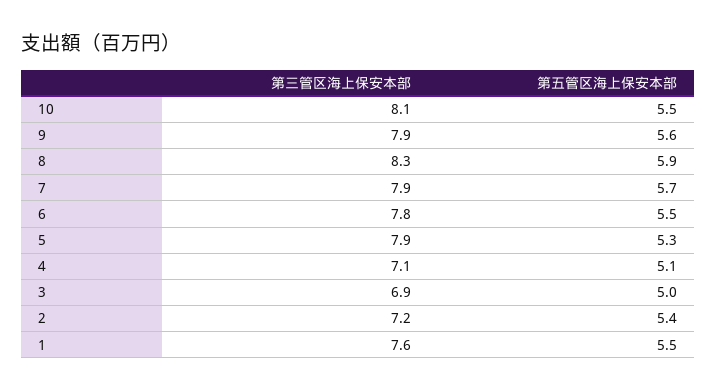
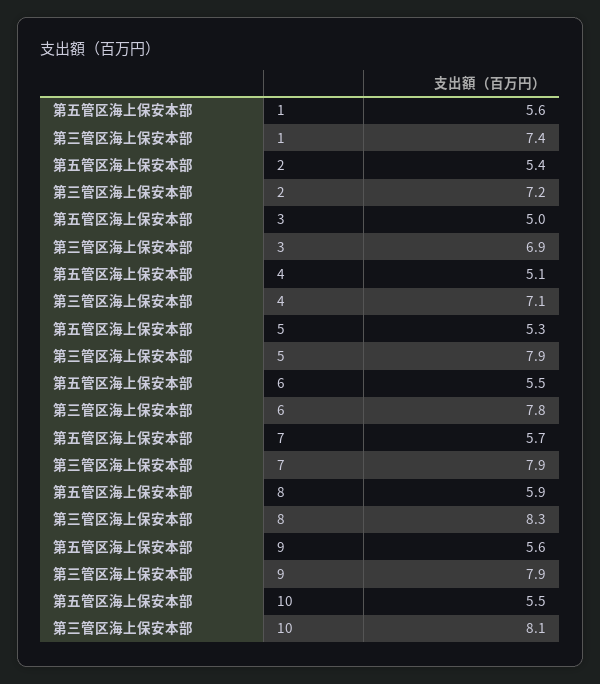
第三管区海上保安本部, 1: 7.6 -> 7.4
第五管区海上保安本部, 1: 5.5 -> 5.6

